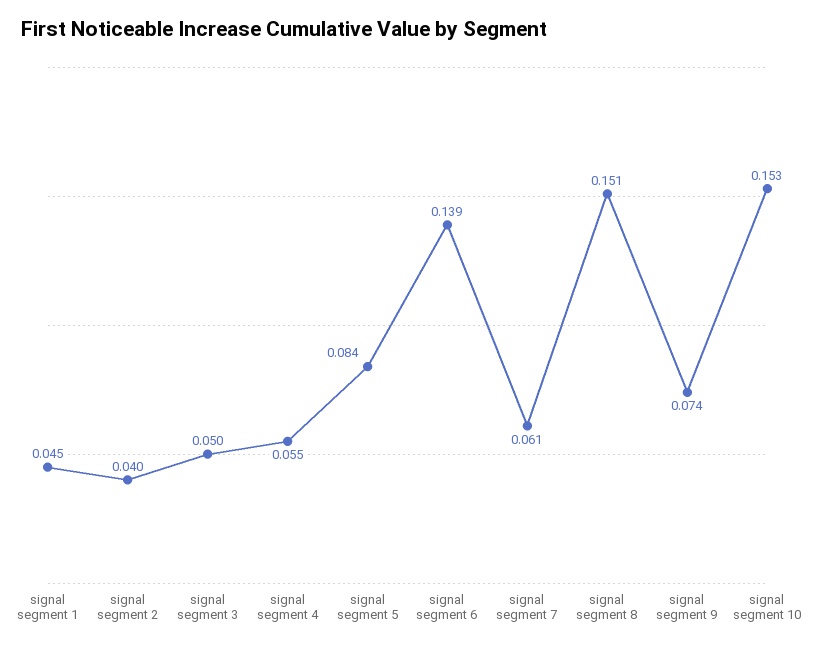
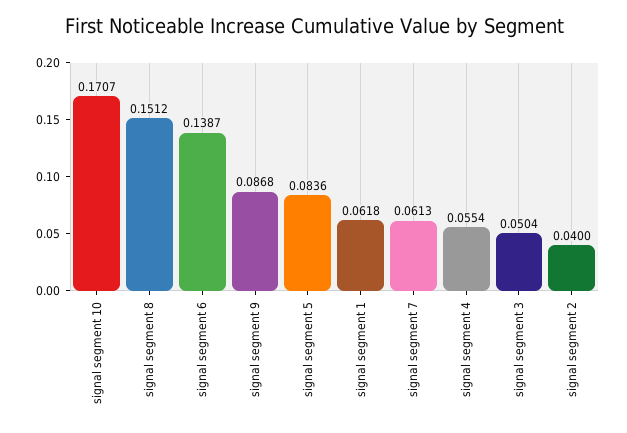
signal segment 1: 0.045 -> 0.0618
signal segment 9: 0.074 -> 0.0868
signal segment 10: 0.153 -> 0.1707

